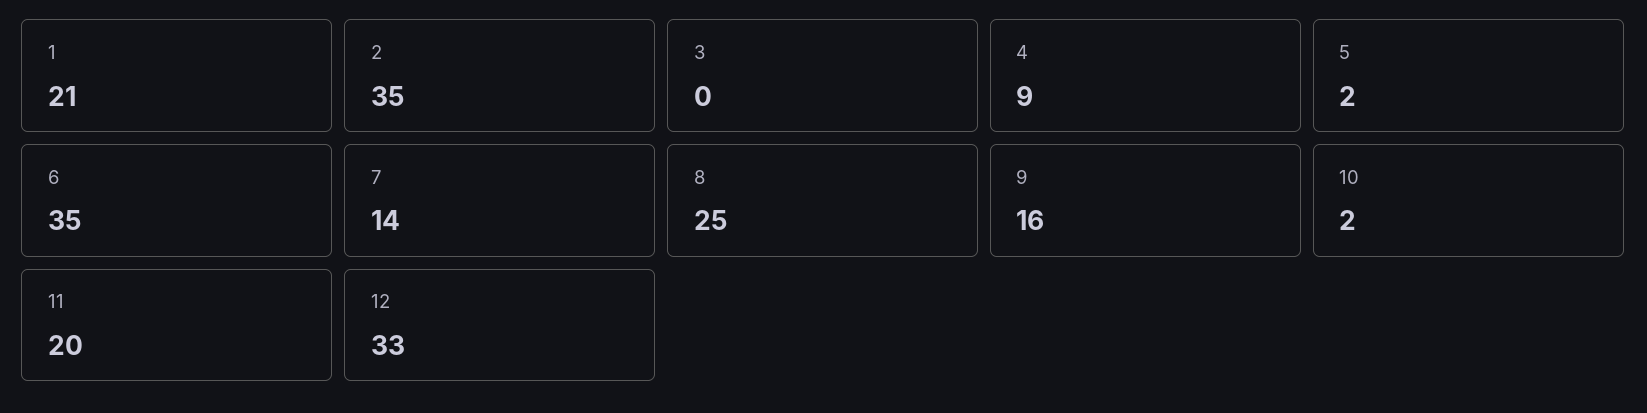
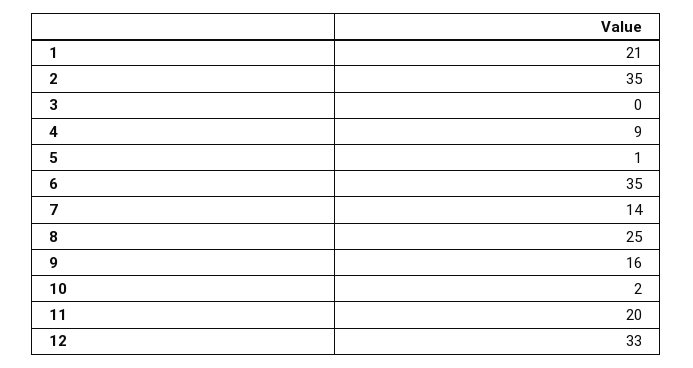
5: 2 -> 1

